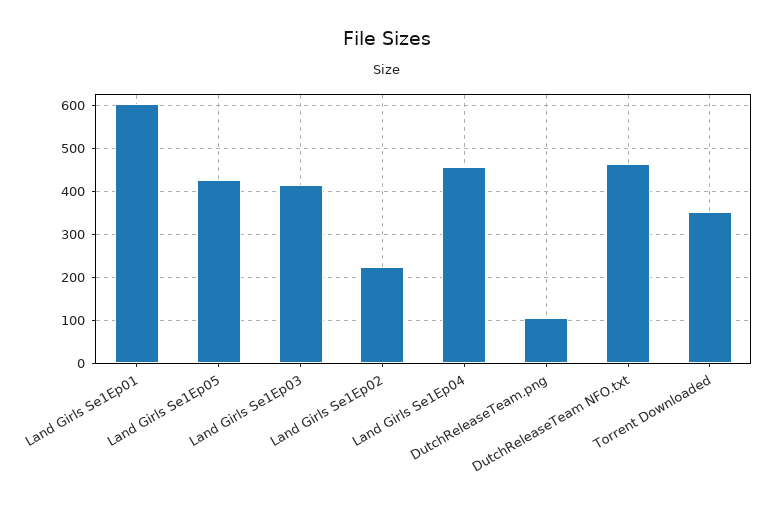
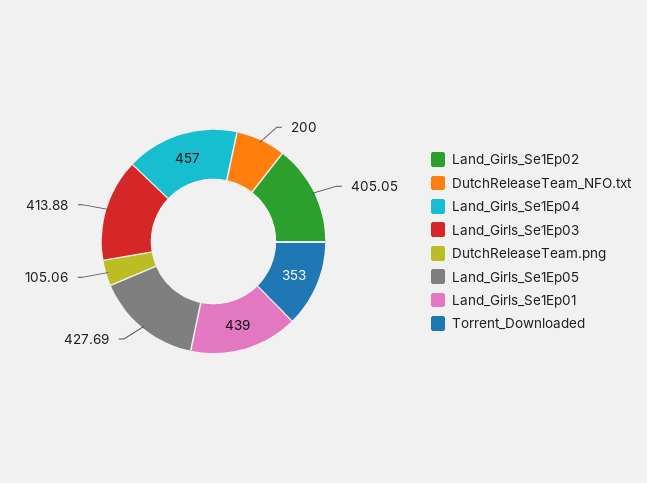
Land Girls Se1Ep01: 600 -> 439
Land Girls Se1Ep02: 220 -> 405.05
DutchReleaseTeam NFO.txt: 460 -> 200

